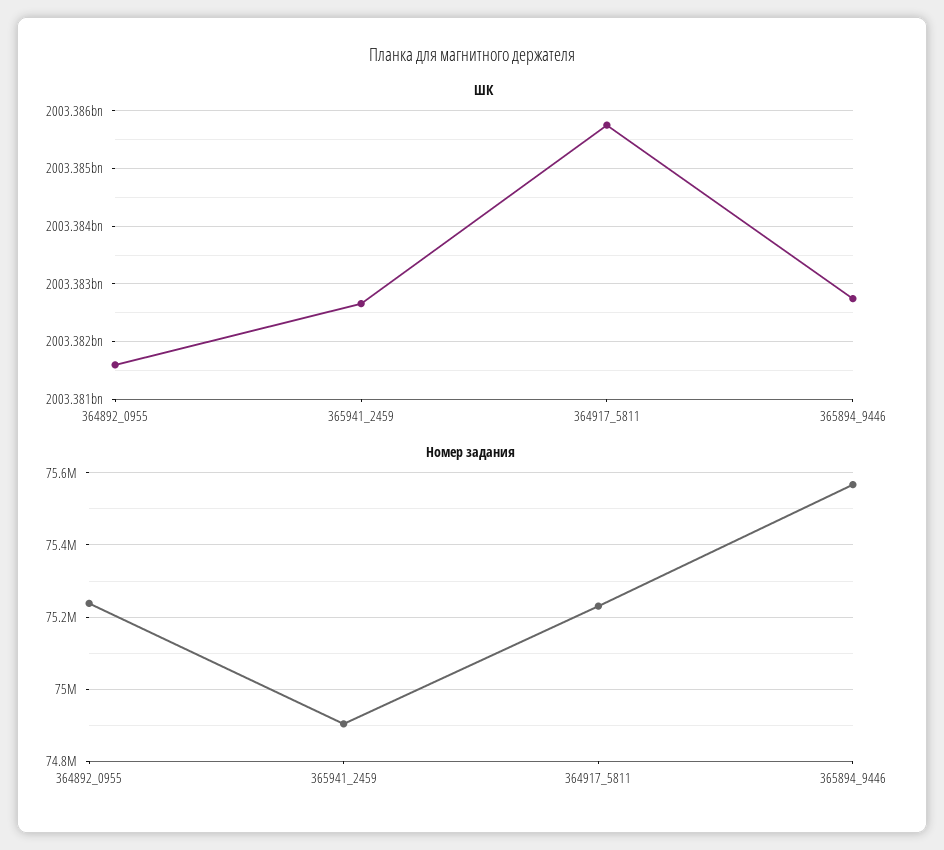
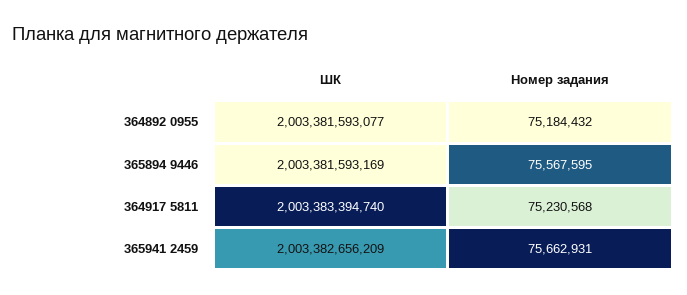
ШК, 364917_5811: 2003385800000 -> 2003383394740
ШК, 365894_9446: 2003382800000 -> 2003381593169
Номер задания, 364892_0955: 75240000 -> 75184432
Номер задания, 365941_2459: 74900000 -> 75662931

